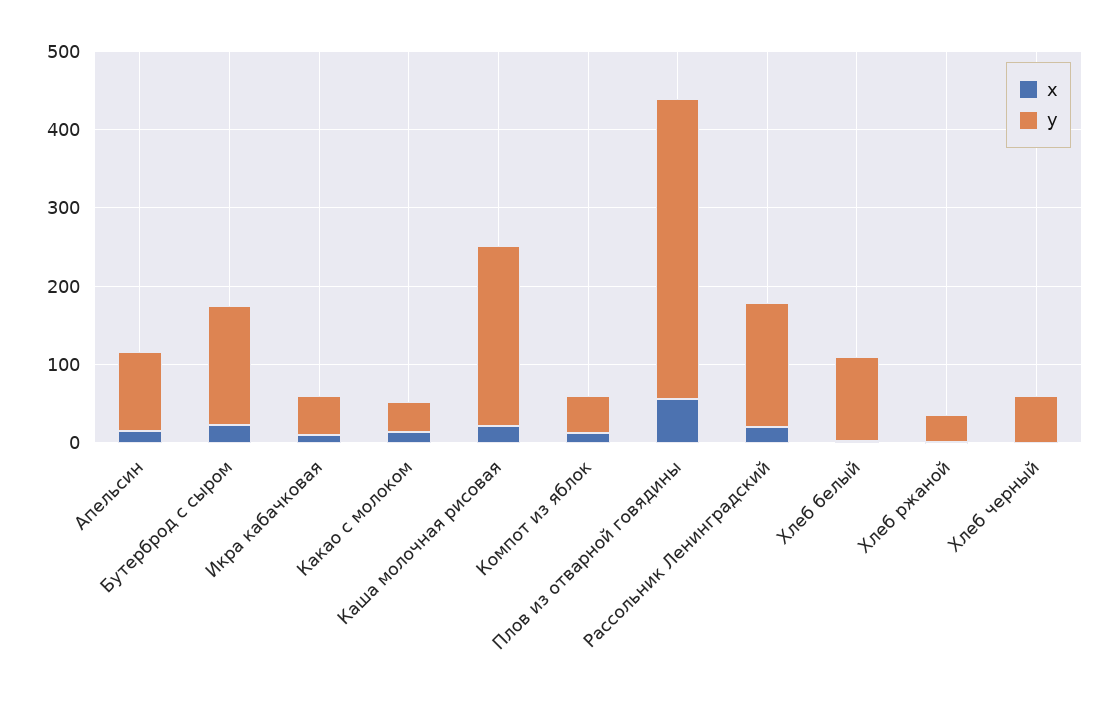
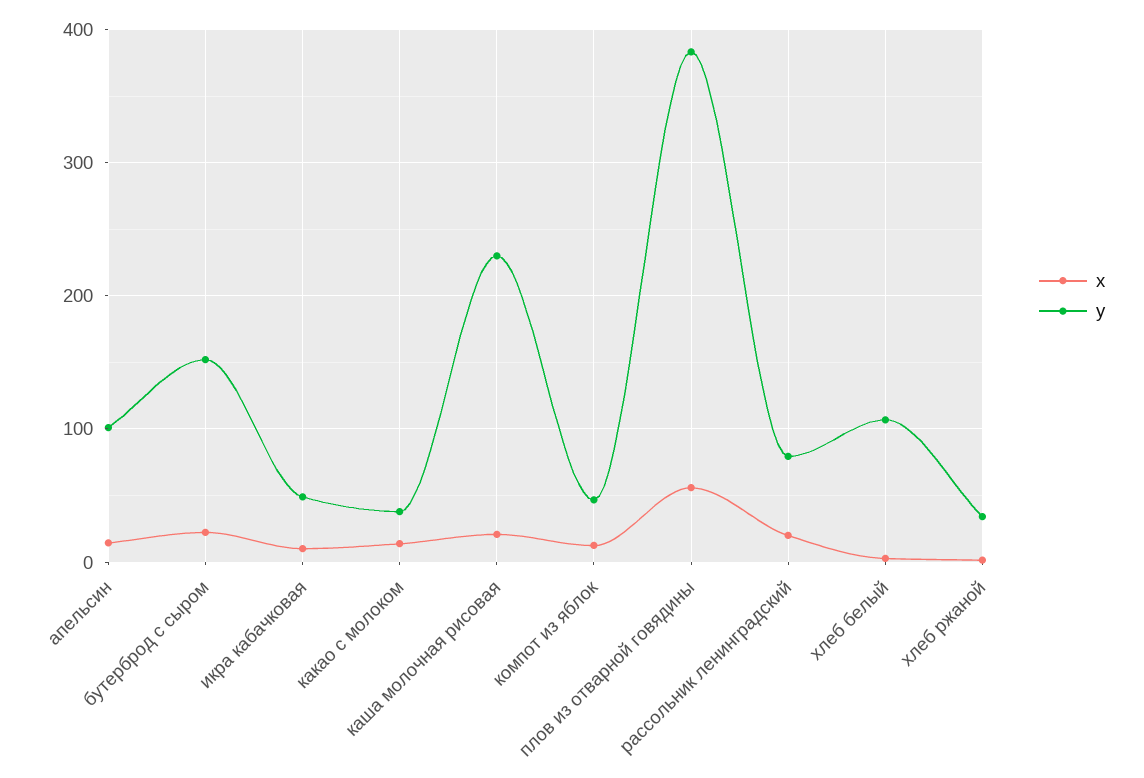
y, Рассольник Ленинградский: 160 -> 80
x, Хлеб черный: 0 -> none
y, Хлеб черный: 60 -> none

